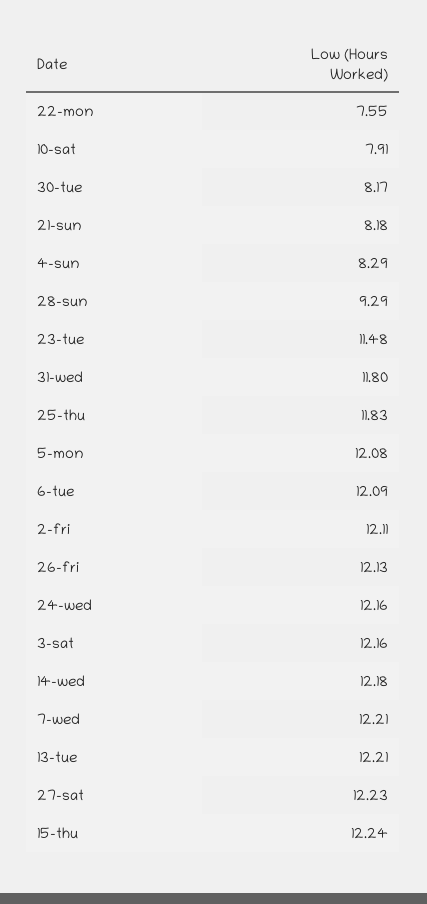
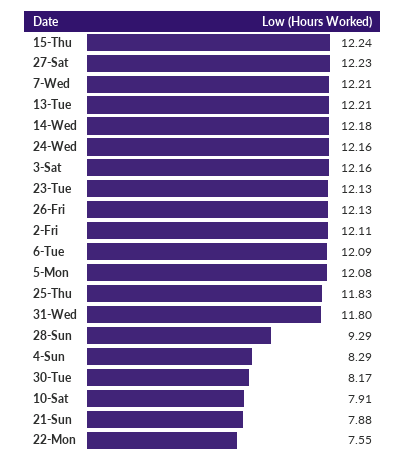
21-sun: 8.18 -> 7.88
23-tue: 11.48 -> 12.13

